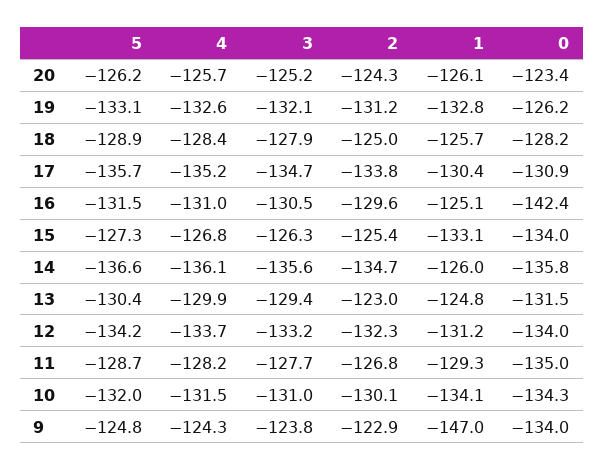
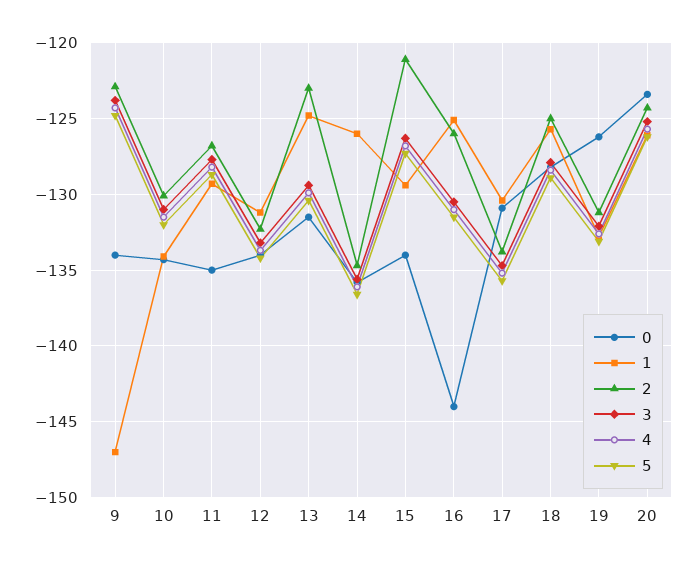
2, 16: -129.6 -> -126
0, 16: -142.4 -> -144
2, 15: -125.4 -> -121
1, 15: -133.1 -> -129.5

